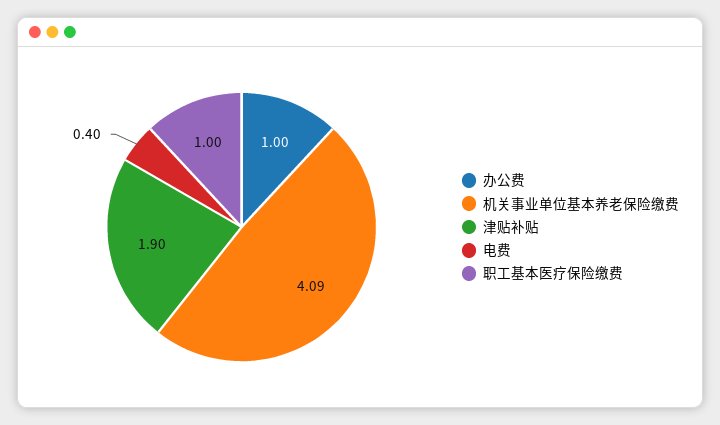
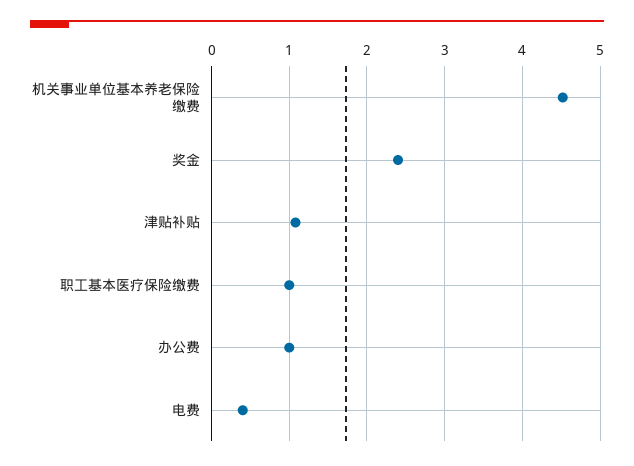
机关事业单位基本养老保险缴费: 4.09 -> 4.5
津贴补贴: 1.9 -> 1.1
奖金: none -> 2.4

